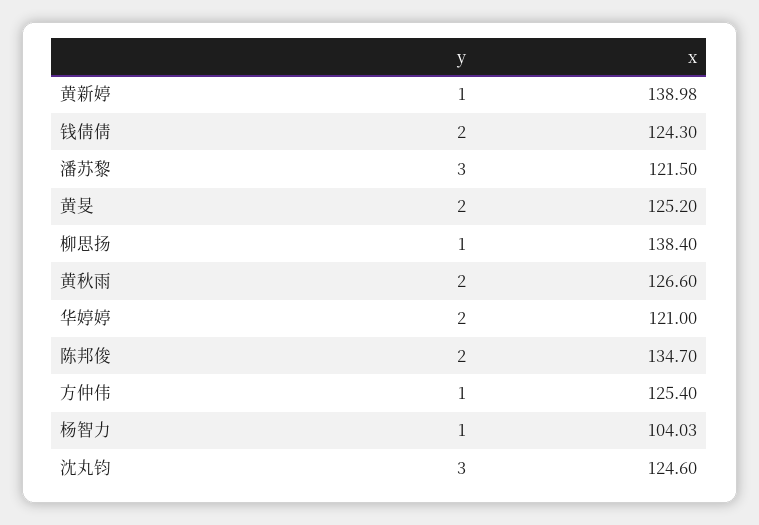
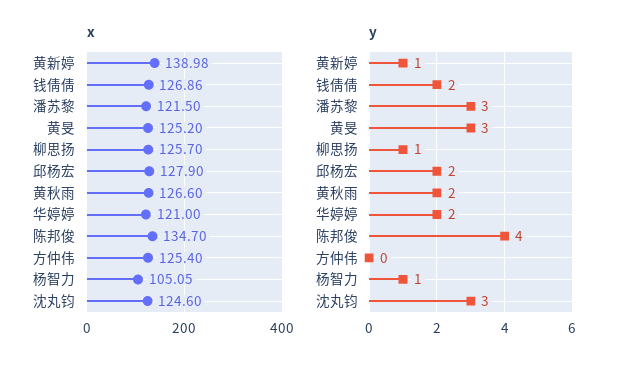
x, 钱倩倩: 124.3 -> 126.86
y, 黄旻: 2 -> 3
x, 柳思扬: 138.4 -> 125.7
y, 陈邦俊: 2 -> 4
y, 方仲伟: 1 -> 0
x, 杨智力: 104.03 -> 105.05
x, 邱杨宏: none -> 127.9
y, 邱杨宏: none -> 2

